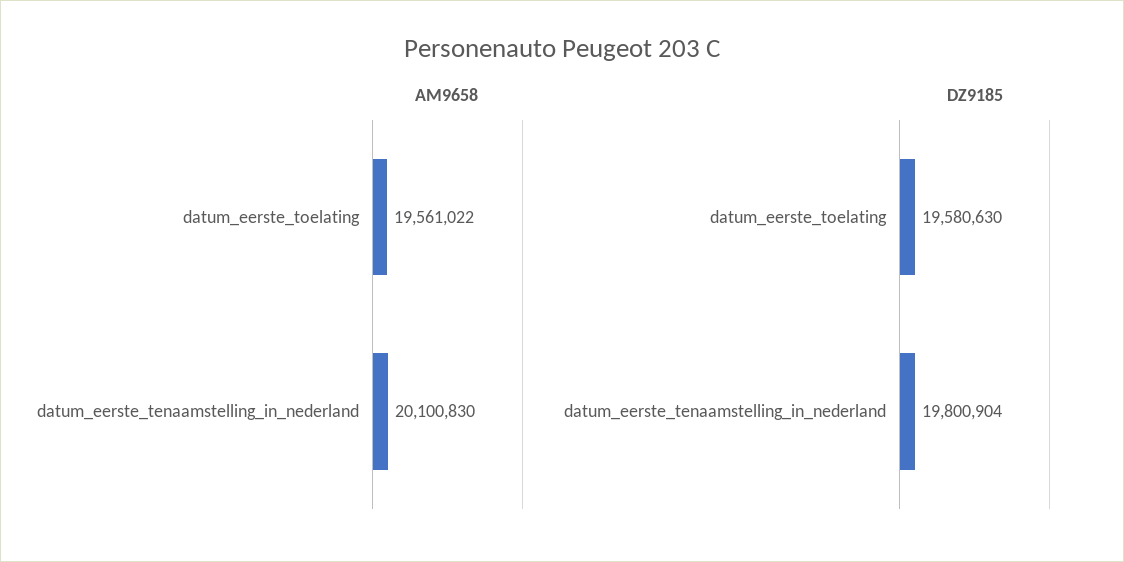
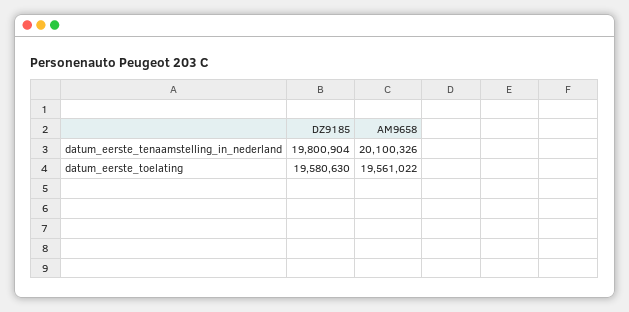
AM9658, datum_eerste_tenaamstelling_in_nederland: 20100830 -> 20100326

